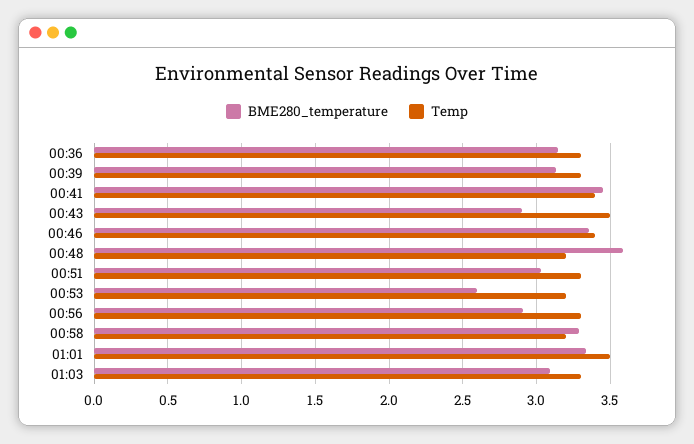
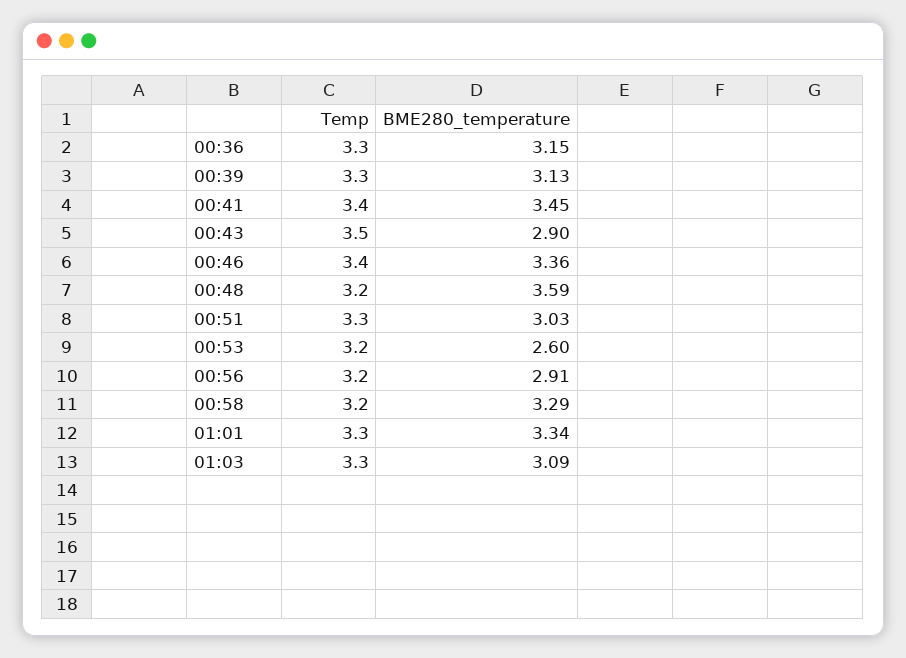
Temp, 00:56: 3.3 -> 3.2
Temp, 01:01: 3.5 -> 3.3

